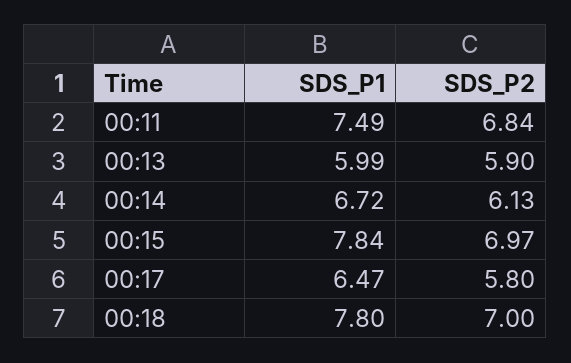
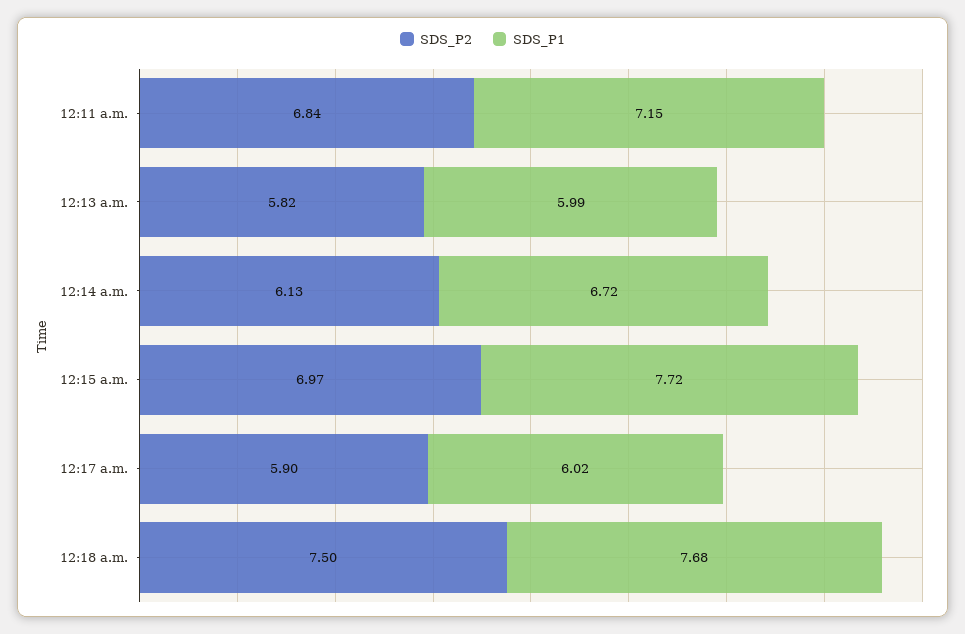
SDS_P1, 00:11: 7.49 -> 7.15
SDS_P2, 00:13: 5.9 -> 5.82
SDS_P1, 00:15: 7.84 -> 7.72
SDS_P1, 00:17: 6.47 -> 6.02
SDS_P2, 00:17: 5.8 -> 5.9
SDS_P1, 00:18: 7.8 -> 7.68
SDS_P2, 00:18: 7 -> 7.5

